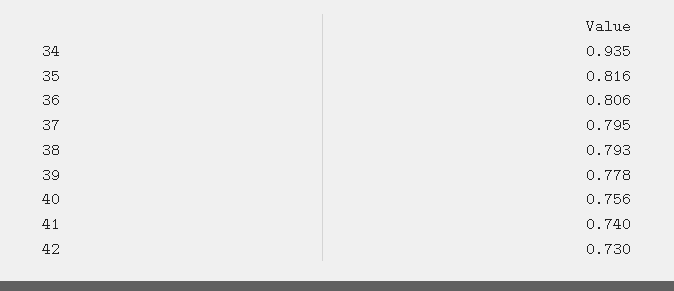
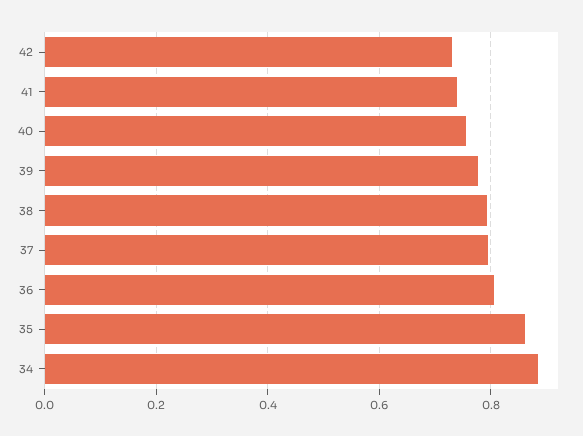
34: 0.935 -> 0.88
35: 0.816 -> 0.86

